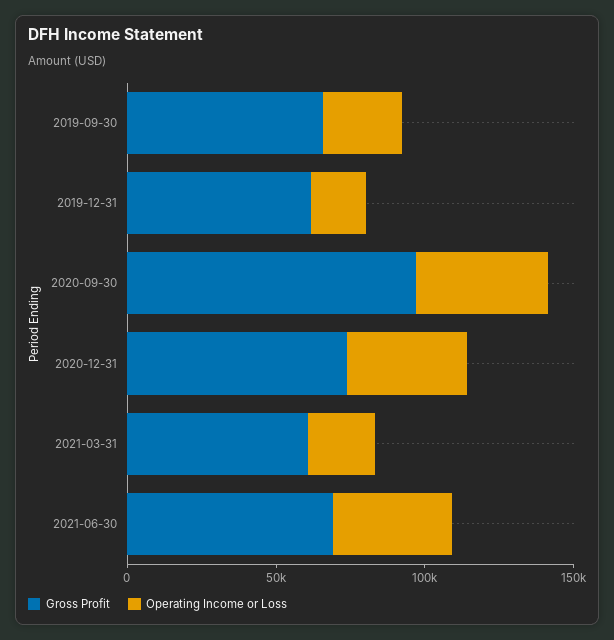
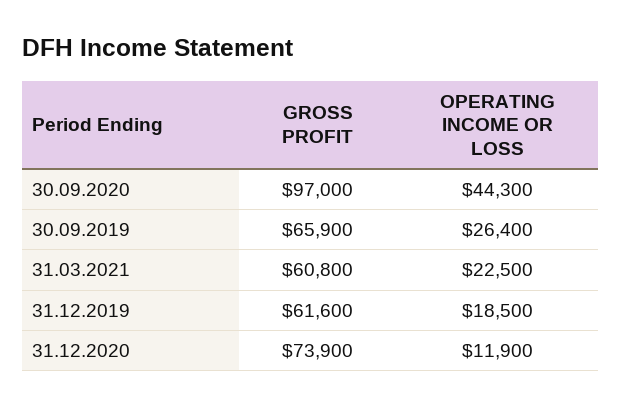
Operating Income or Loss, 2020-12-31: 40000 -> 11900
Gross Profit, 2021-06-30: 70000 -> none
Operating Income or Loss, 2021-06-30: 40000 -> none

